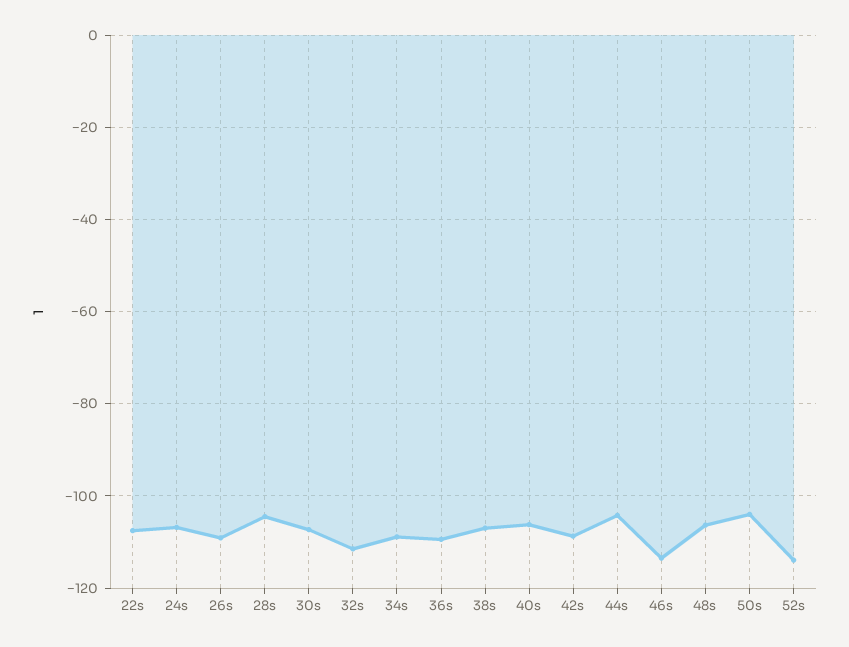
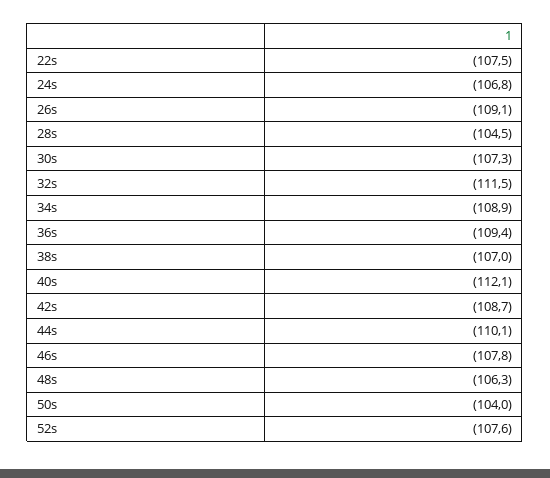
40s: -106 -> -112.1
44s: -104 -> -110.1
46s: -114 -> -107.8
52s: -114 -> -107.6

